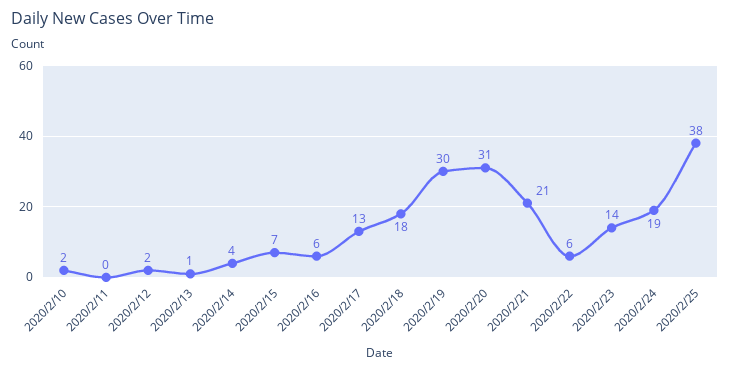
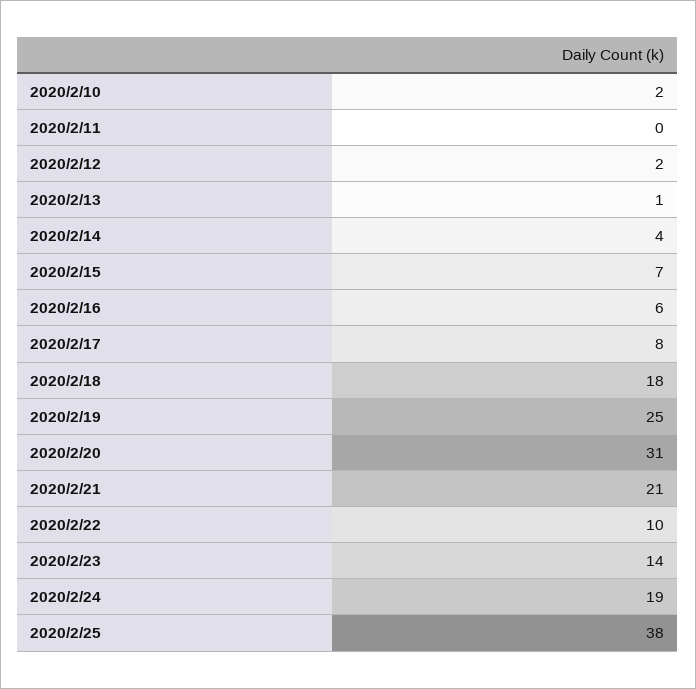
2020/2/17: 13 -> 8
2020/2/19: 30 -> 25
2020/2/22: 6 -> 10

